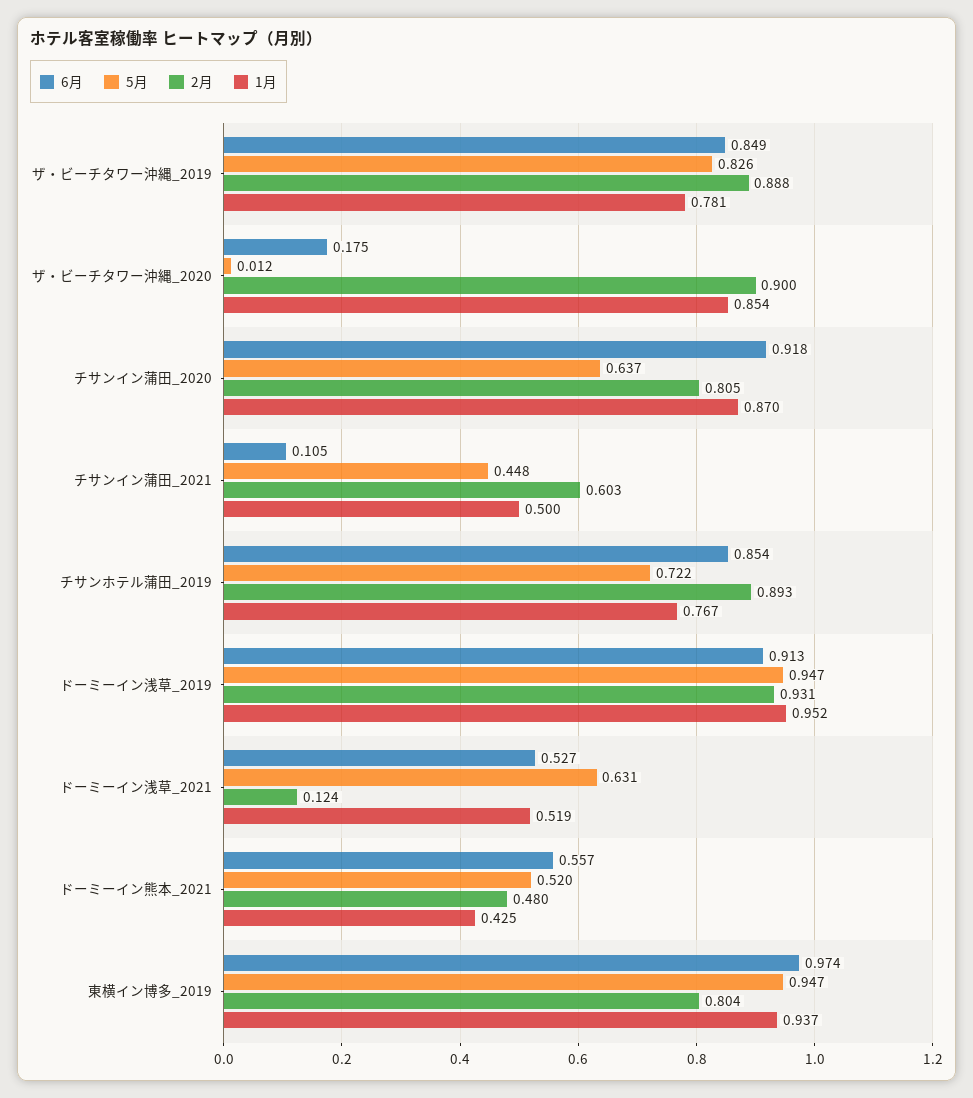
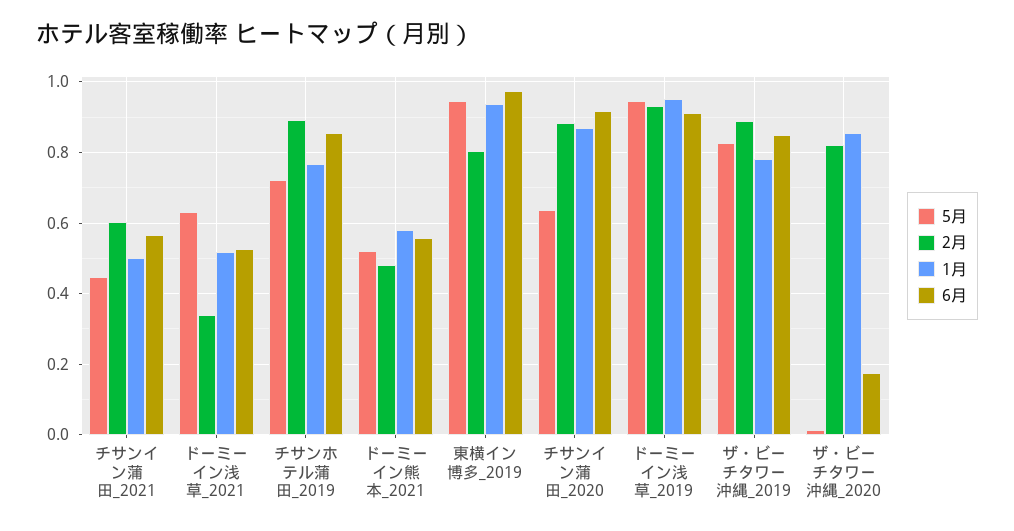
2月, ザ・ビーチタワー沖縄_2020: 0.9 -> 0.82
2月, チサンイン蒲田_2020: 0.805 -> 0.88
6月, チサンイン蒲田_2021: 0.105 -> 0.56
2月, ドーミーイン浅草_2021: 0.124 -> 0.34
1月, ドーミーイン熊本_2021: 0.425 -> 0.58

